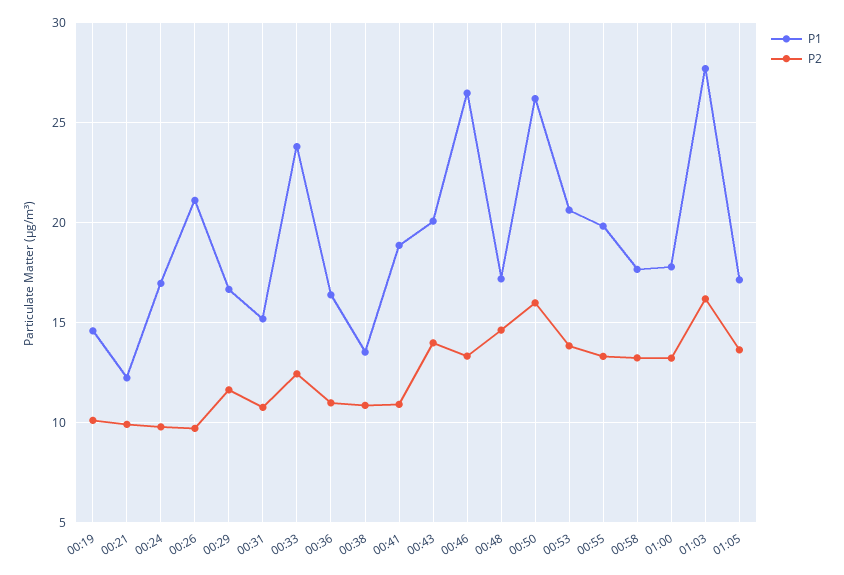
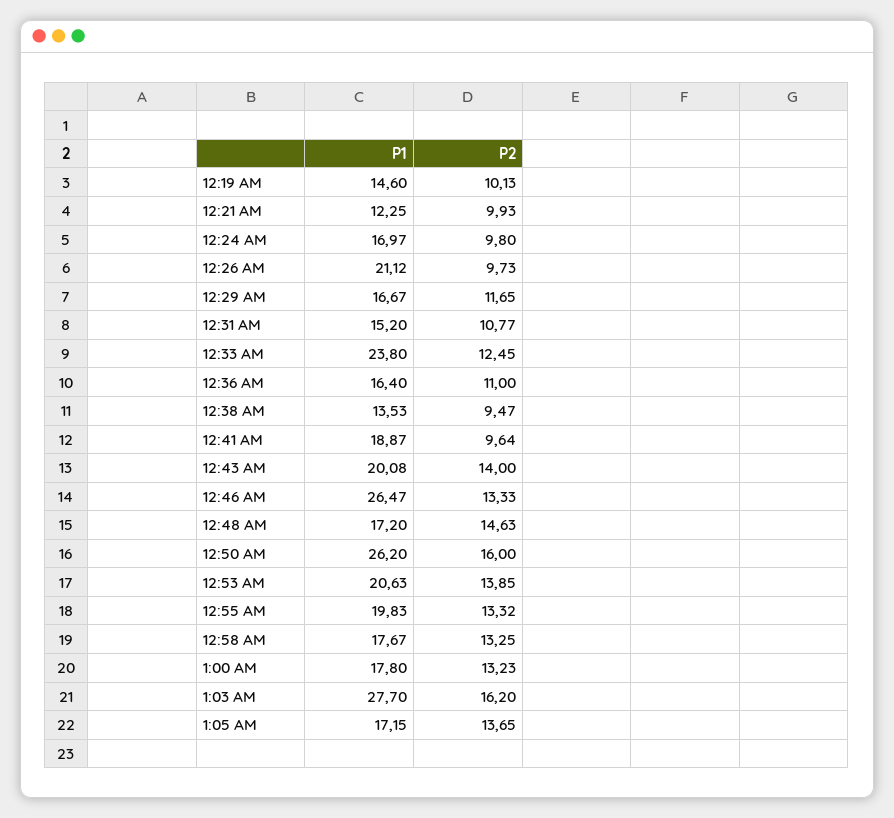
P2, 00:38: 11 -> 9.47
P2, 00:41: 11 -> 9.64

